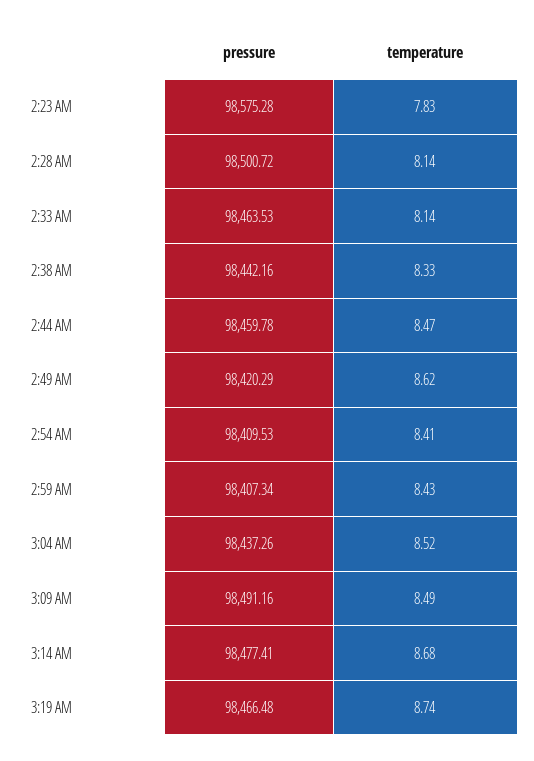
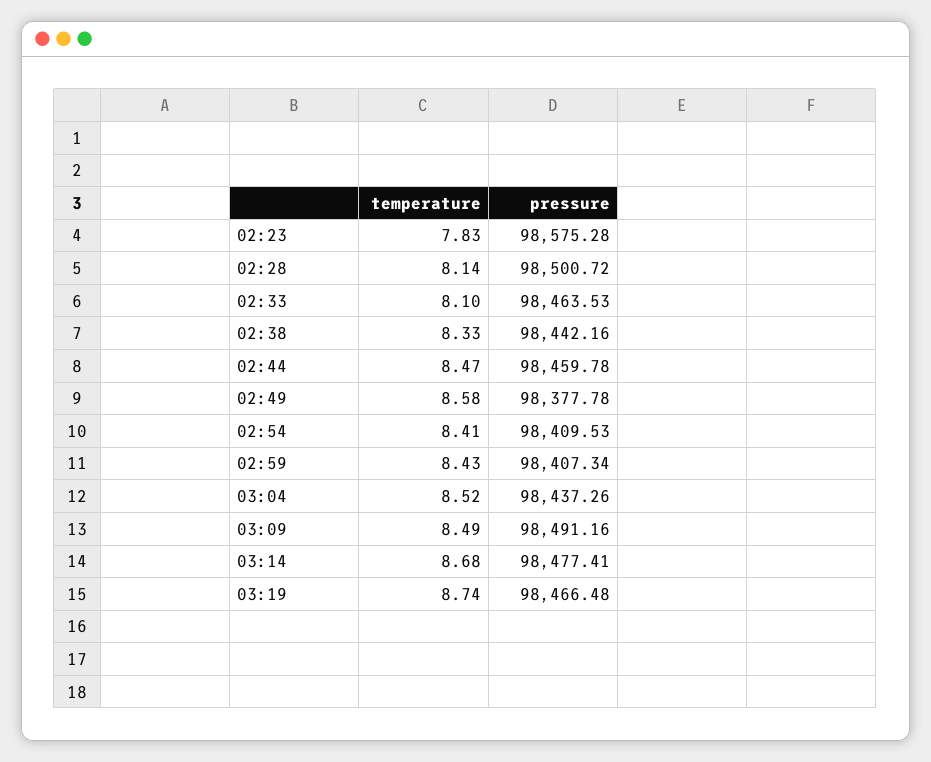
temperature, 2:33 AM: 8.14 -> 8.1
pressure, 2:49 AM: 98420.29 -> 98377.78
temperature, 2:49 AM: 8.62 -> 8.58

